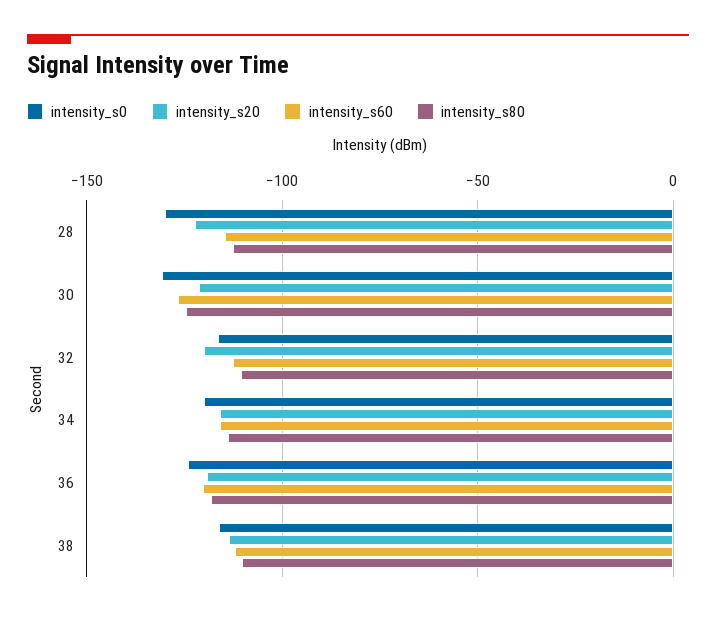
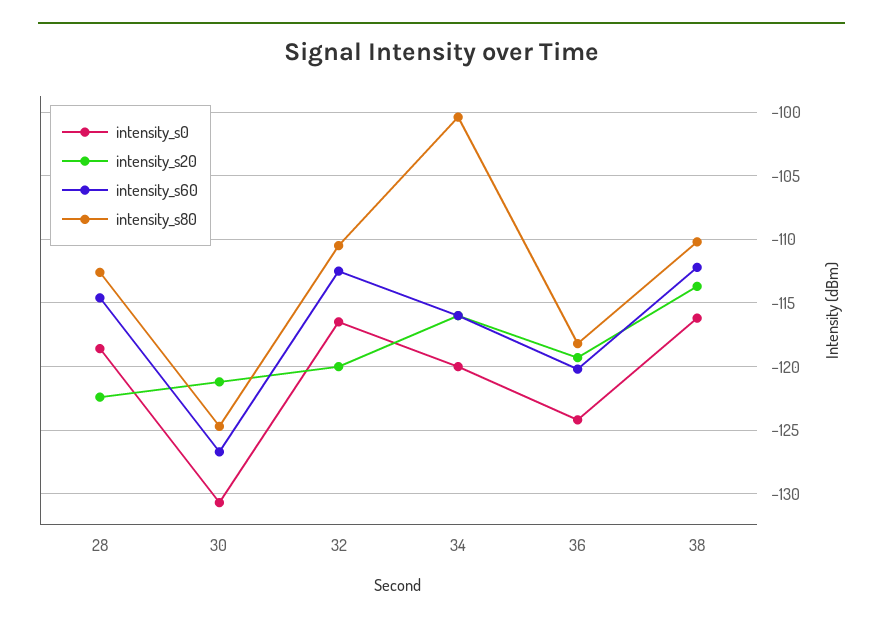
intensity_s0, 28: -130 -> -118.5
intensity_s80, 34: -115 -> -100.5

